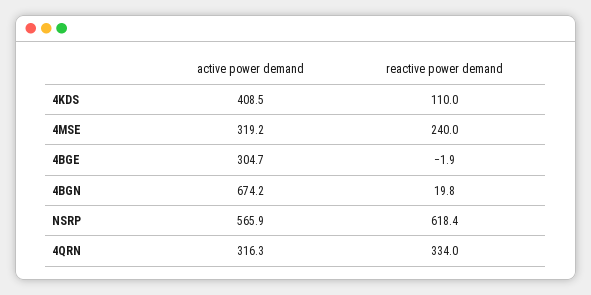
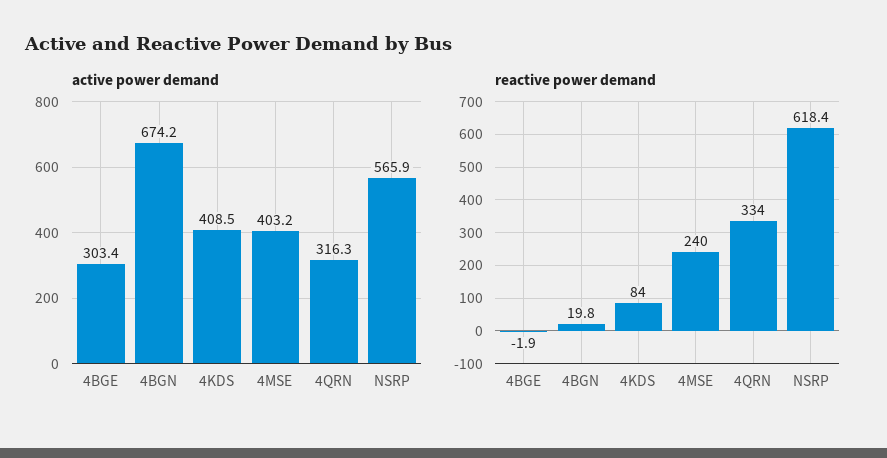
reactive power demand, 4KDS: 110 -> 84
active power demand, 4MSE: 319.2 -> 403.2
active power demand, 4BGE: 304.7 -> 303.4

